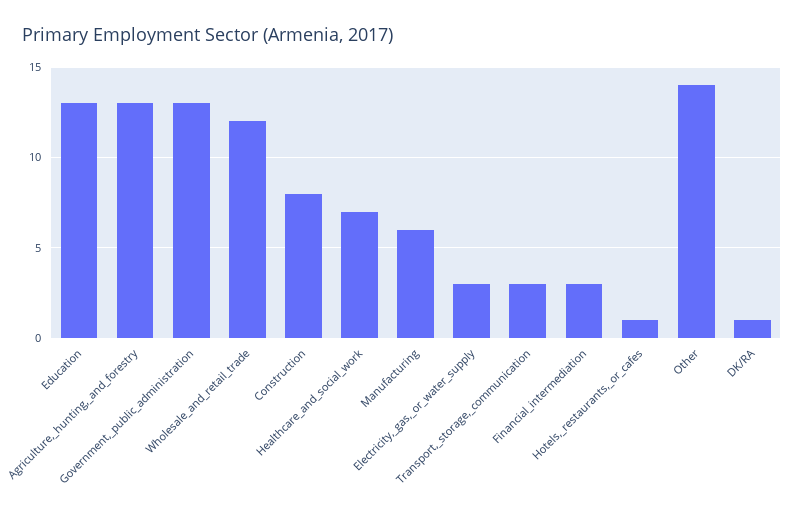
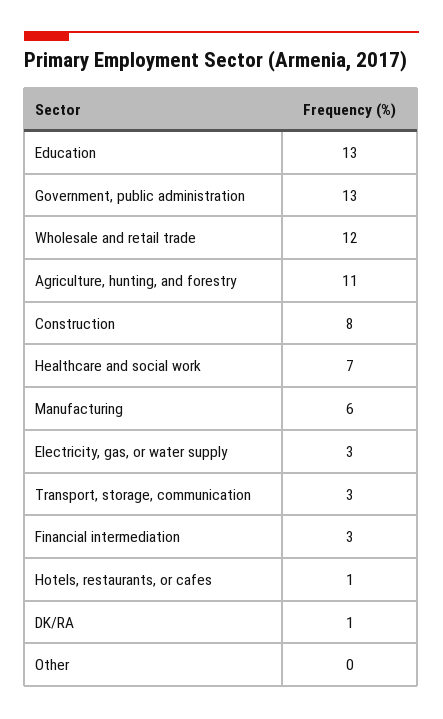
Agriculture,_hunting,_and_forestry: 13 -> 11
Other: 14 -> 0

